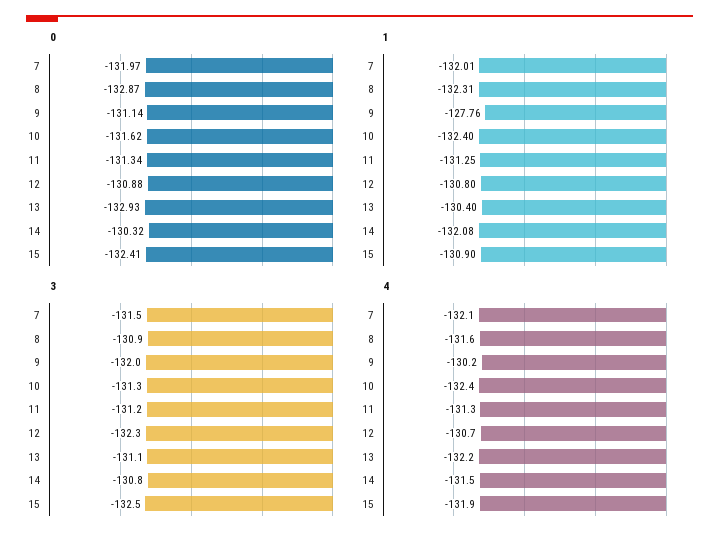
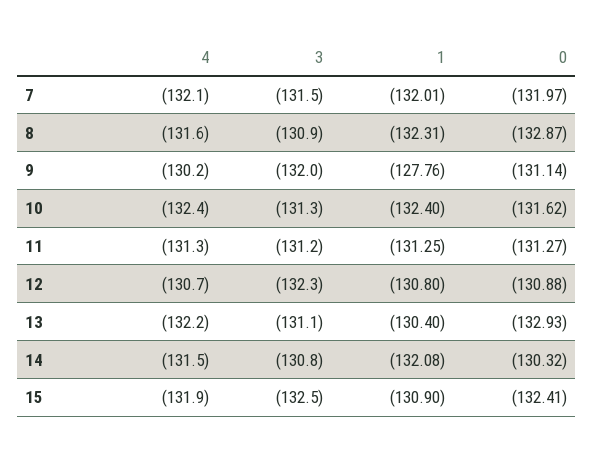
0, 11: -131.34 -> -131.27

